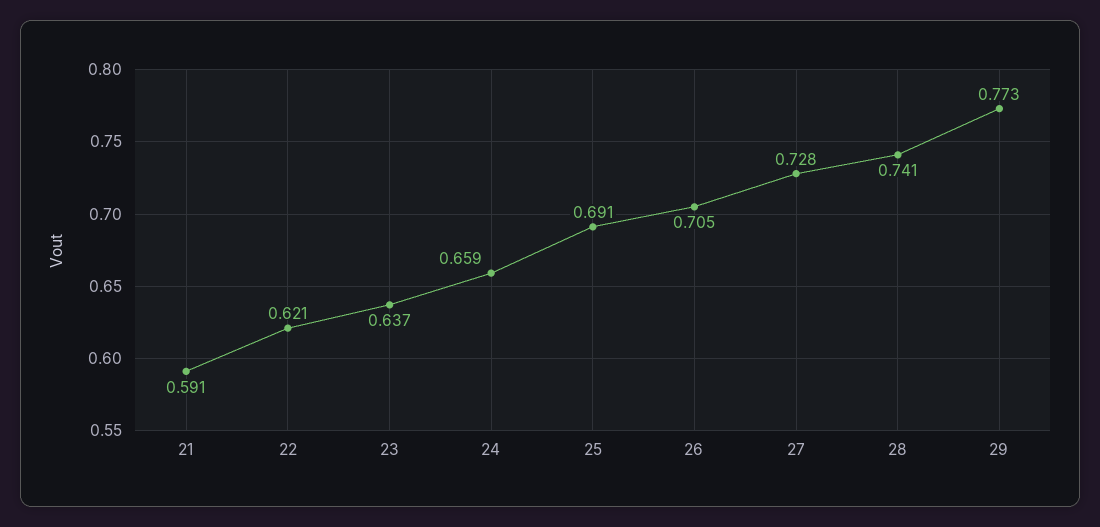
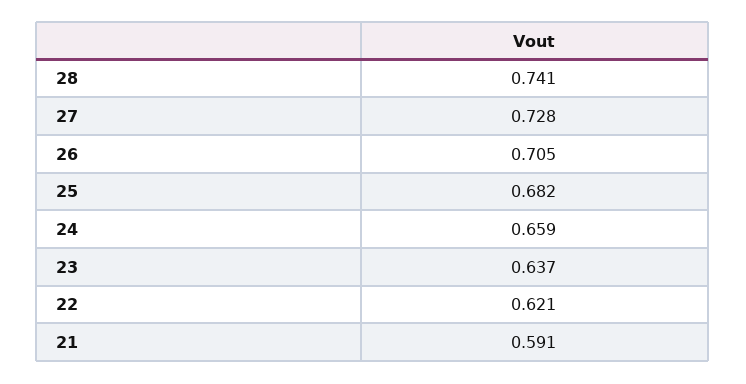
25: 0.691 -> 0.682
29: 0.773 -> none

